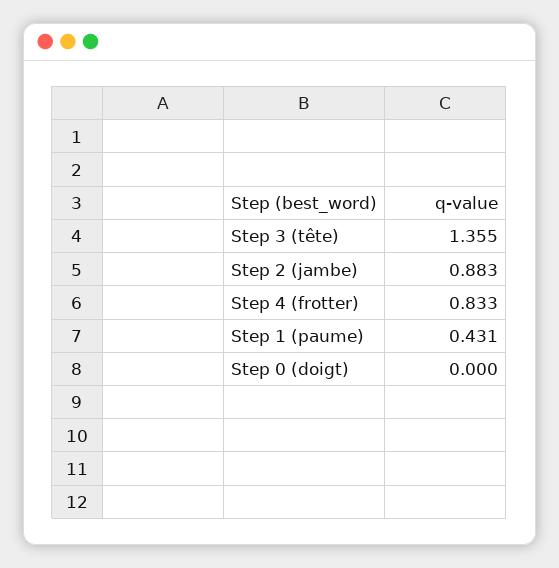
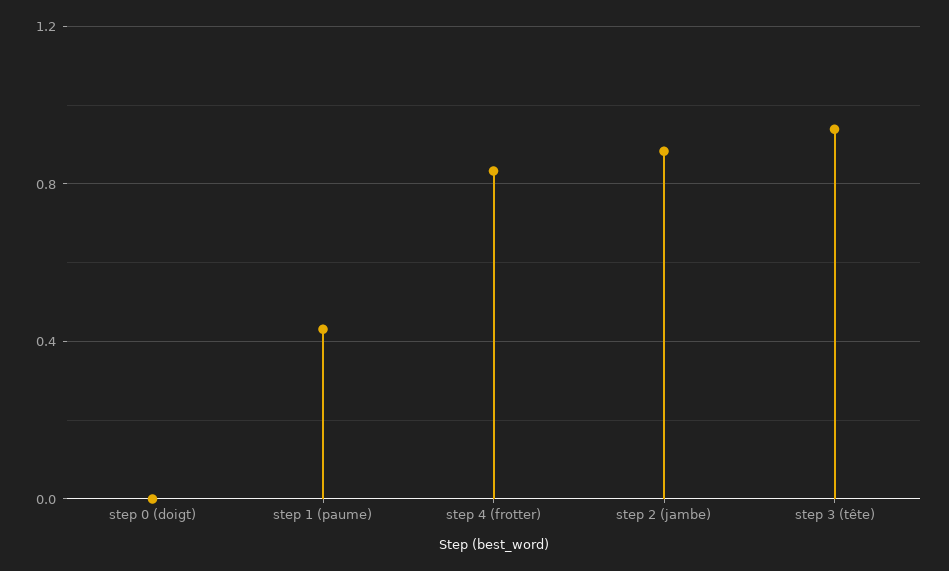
Step 3 (tête): 1.355 -> 0.95

